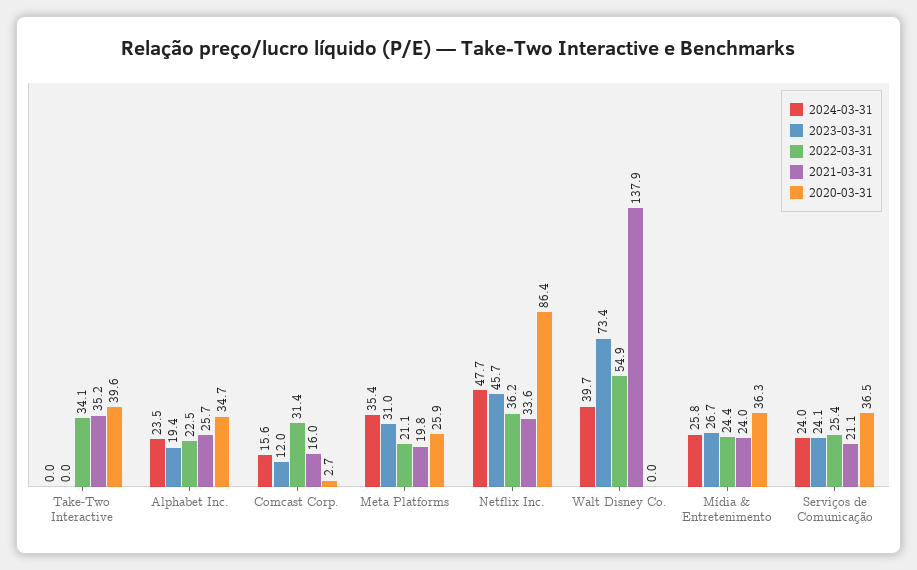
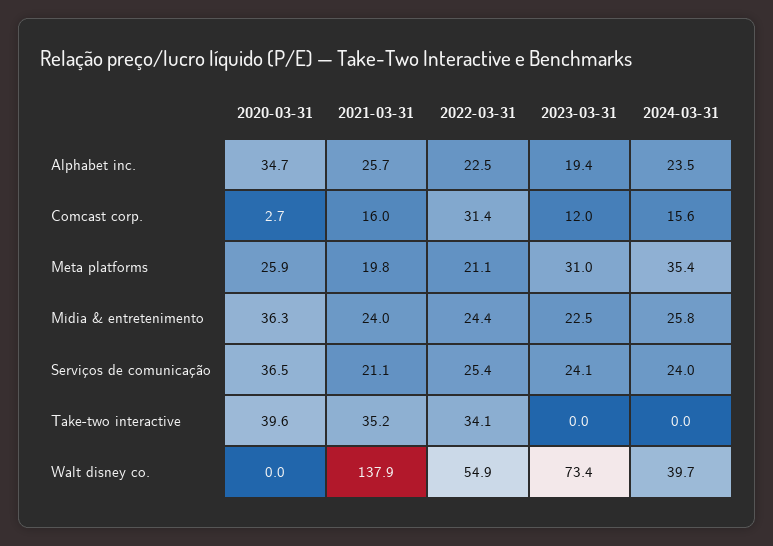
2024-03-31, Netflix Inc.: 47.7 -> none
2023-03-31, Netflix Inc.: 45.7 -> none
2022-03-31, Netflix Inc.: 36.2 -> none
2021-03-31, Netflix Inc.: 33.6 -> none
2020-03-31, Netflix Inc.: 86.4 -> none
2023-03-31, Mídia & Entretenimento: 26.7 -> 22.5

